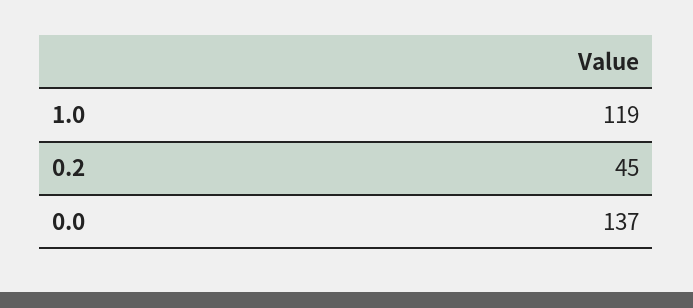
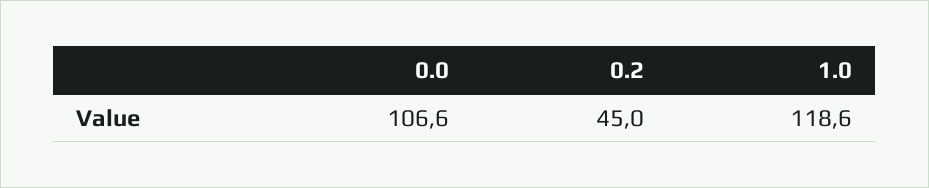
0.0: 137 -> 106.6

